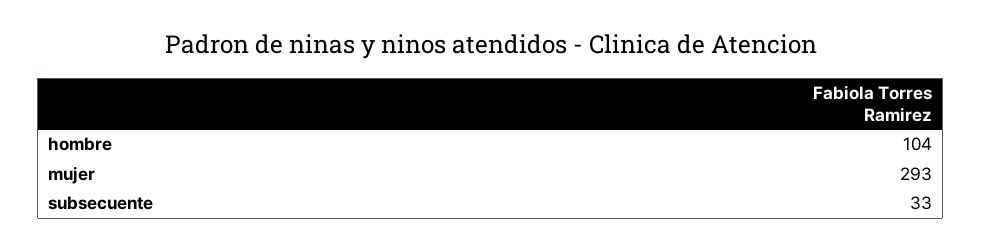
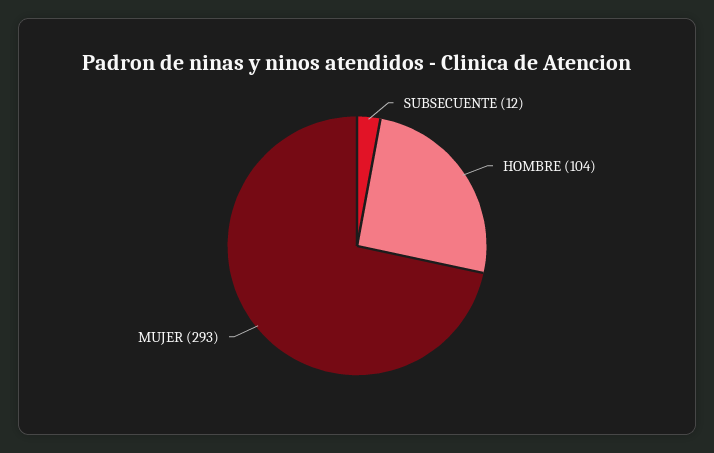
subsecuente: 33 -> 12

